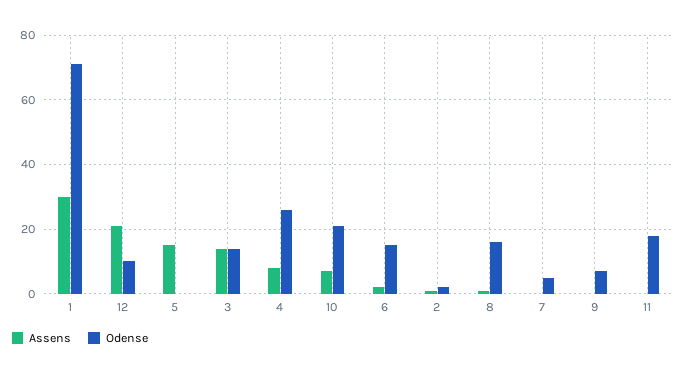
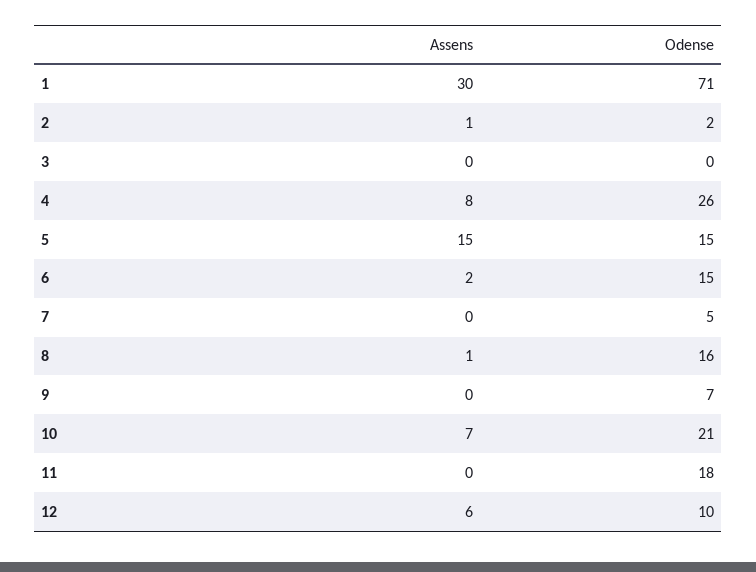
Assens, 12: 20 -> 6
Odense, 5: 0 -> 15
Assens, 3: 15 -> 0
Odense, 3: 15 -> 0

